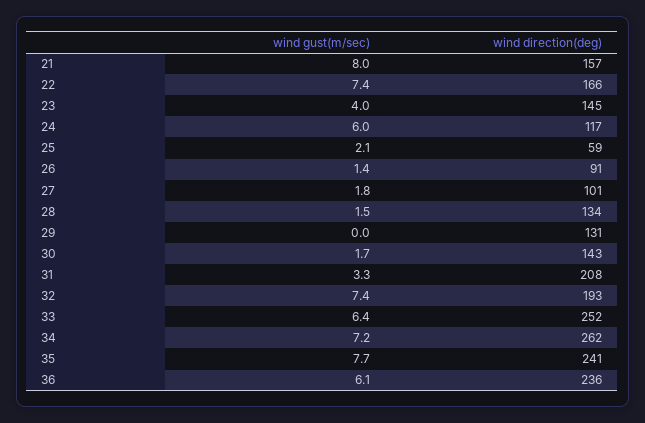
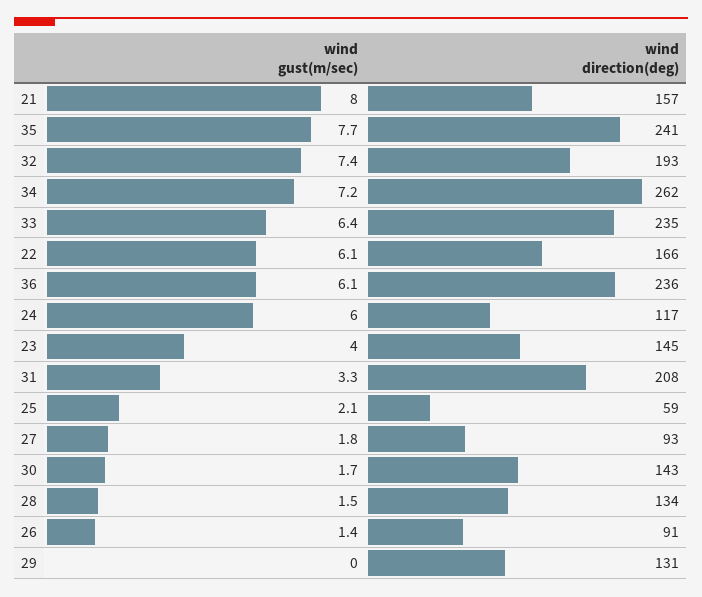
wind gust(m/sec), 22: 7.4 -> 6.1
wind direction(deg), 27: 101 -> 93
wind direction(deg), 33: 252 -> 235

